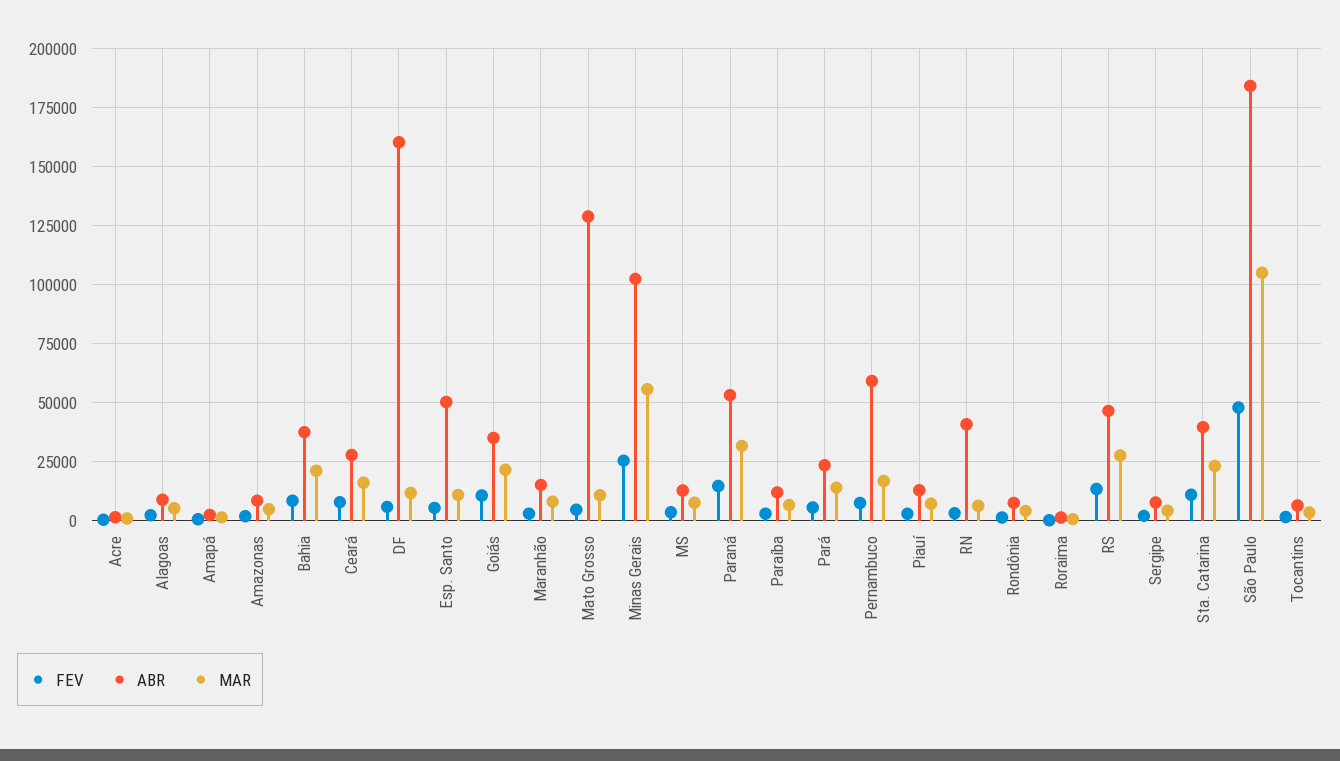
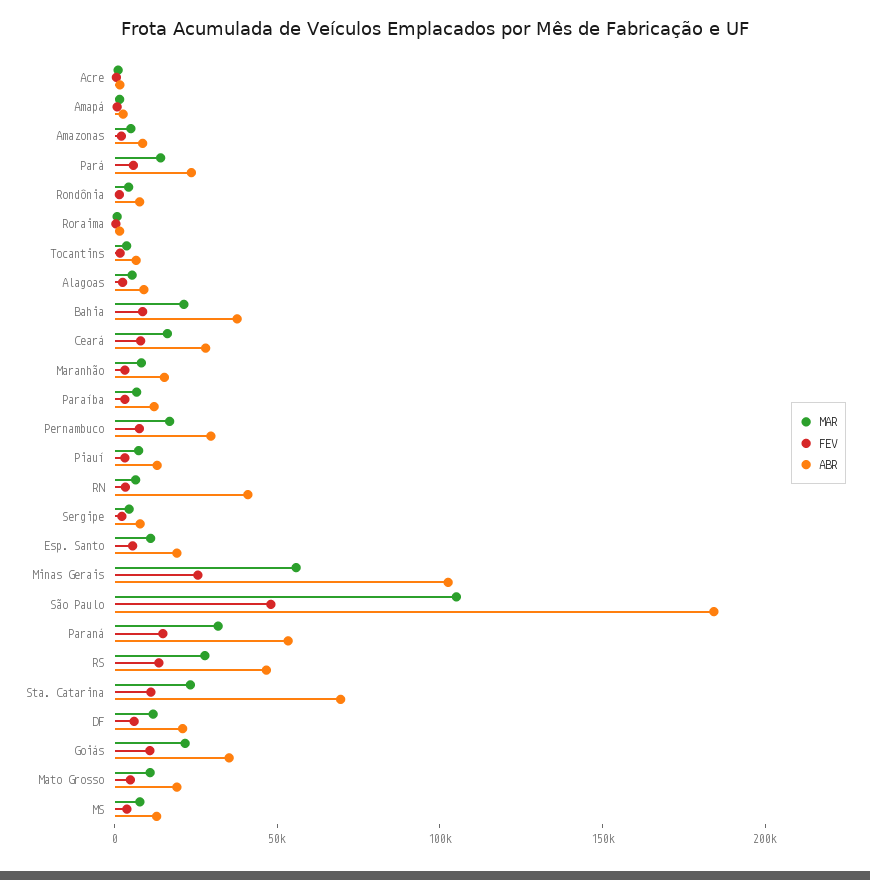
ABR, DF: 160000 -> 20000
ABR, Esp. Santo: 50000 -> 20000
ABR, Mato Grosso: 130000 -> 20000
ABR, Pernambuco: 60000 -> 30000
ABR, Sta. Catarina: 40000 -> 70000

